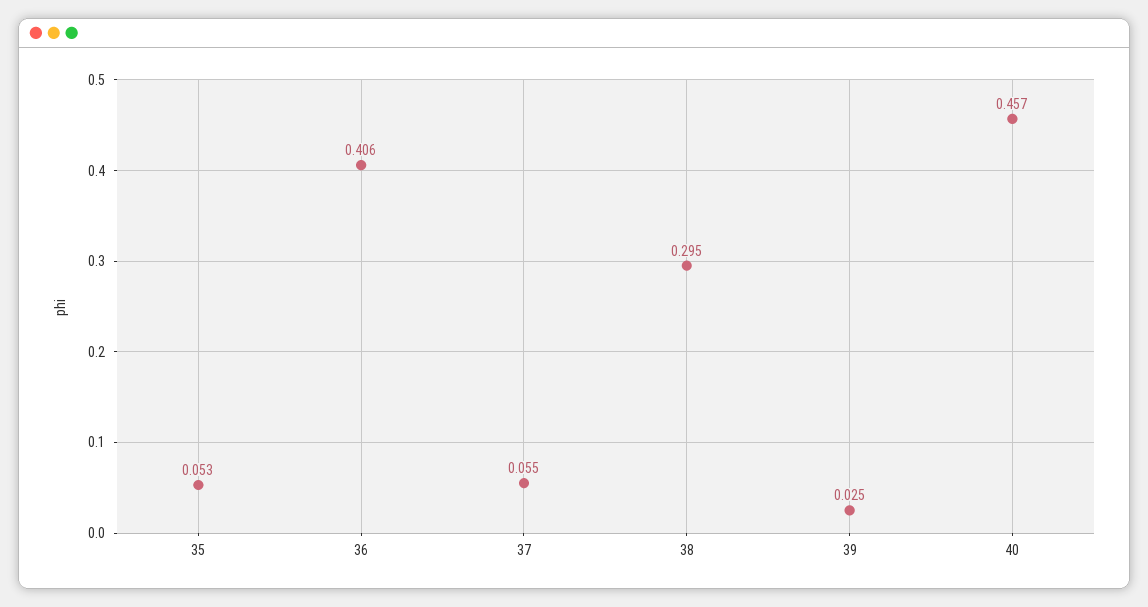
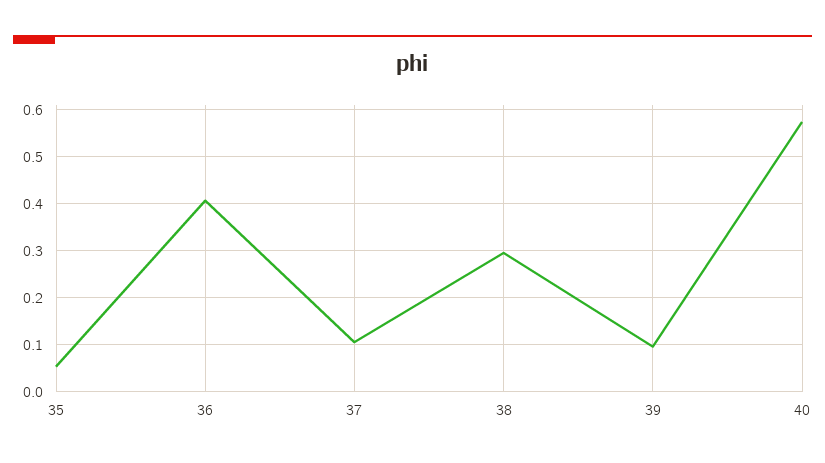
37: 0.055 -> 0.1
39: 0.025 -> 0.1
40: 0.457 -> 0.58

